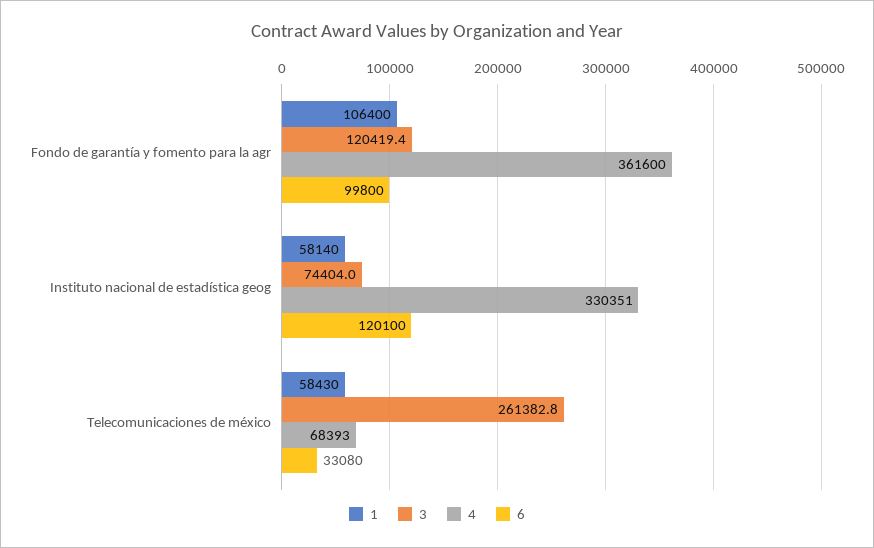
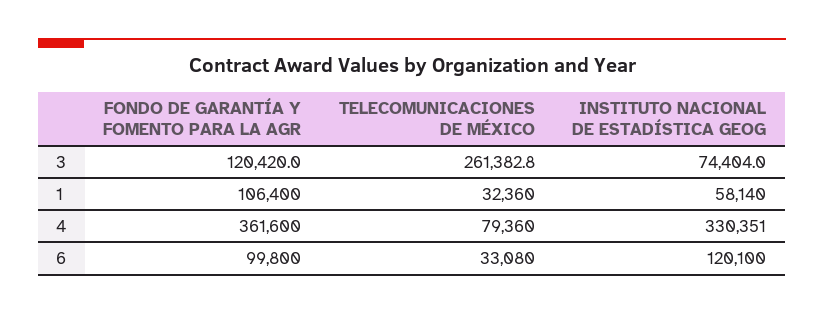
3, Fondo de garantía y fomento para la agr: 120419.4 -> 120420
1, Telecomunicaciones de méxico: 58430 -> 32360
4, Telecomunicaciones de méxico: 68393 -> 79360

